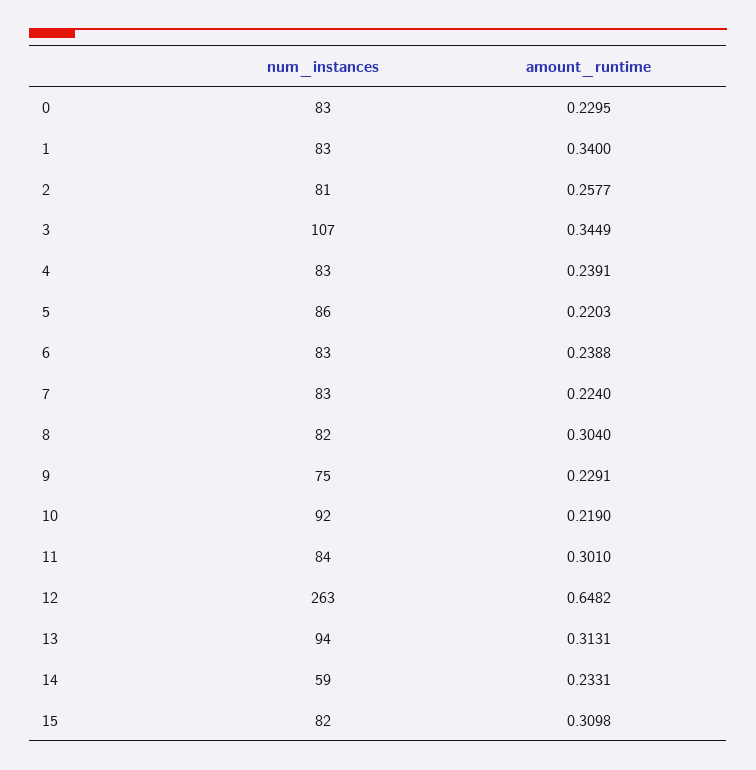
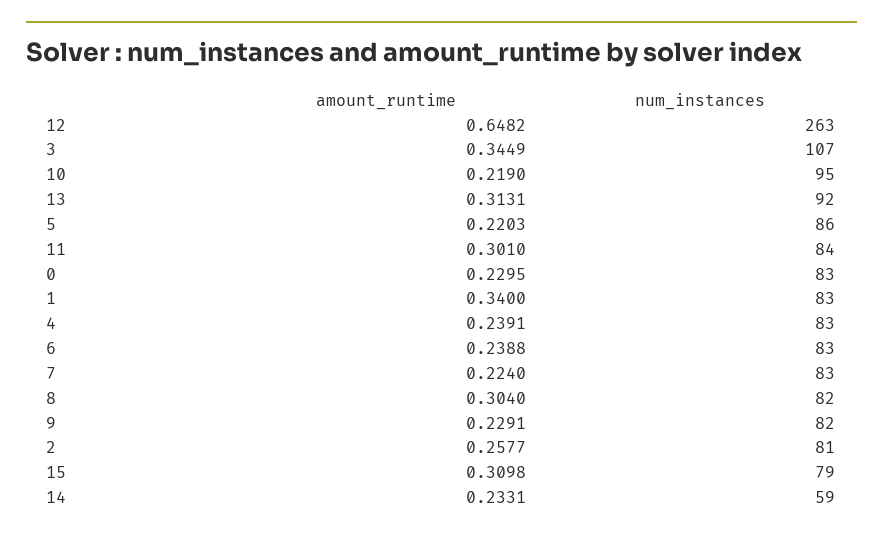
num_instances, 9: 75 -> 82
num_instances, 10: 92 -> 95
num_instances, 13: 94 -> 92
num_instances, 15: 82 -> 79

